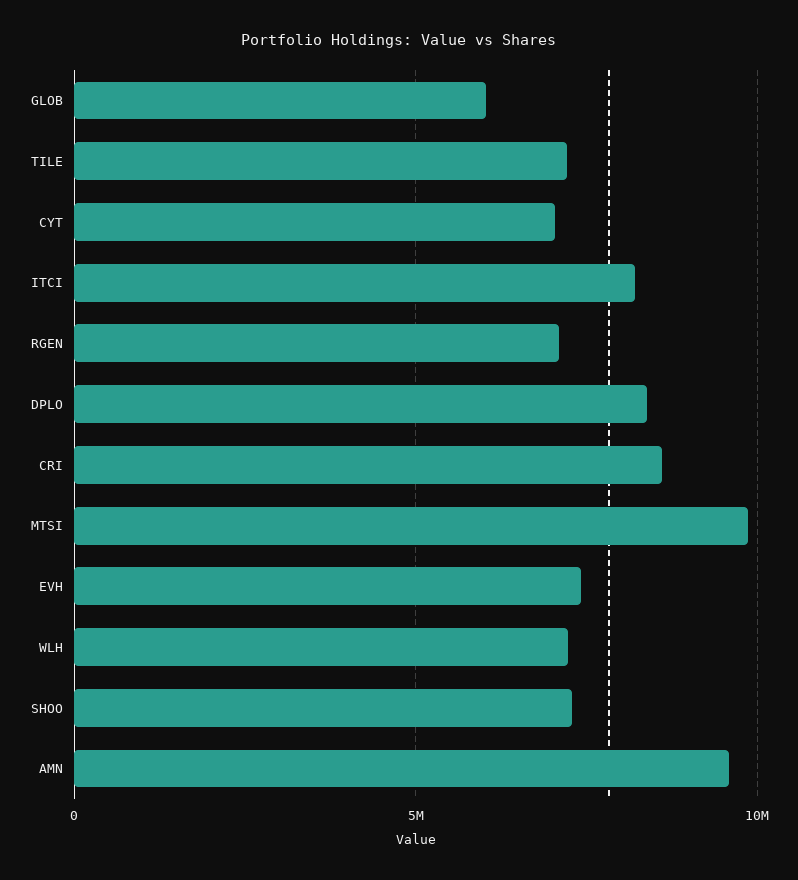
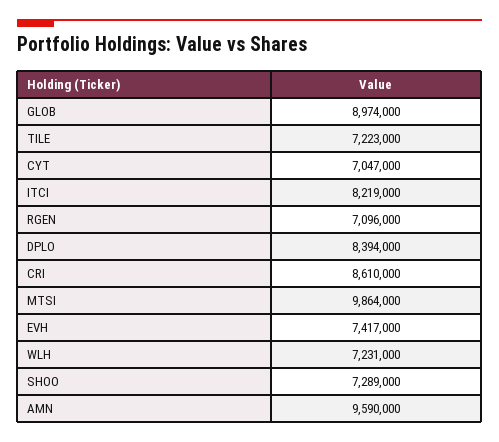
GLOB: 6000000 -> 8974000

